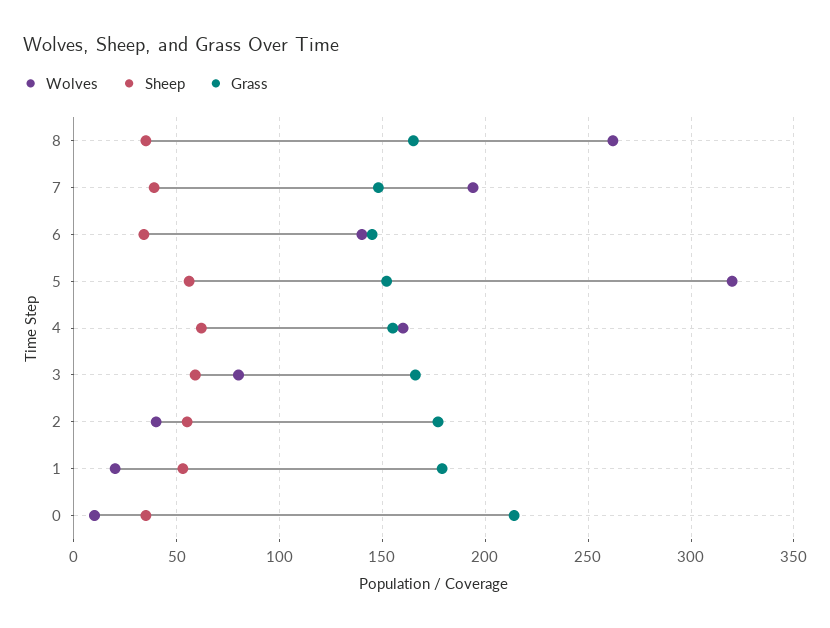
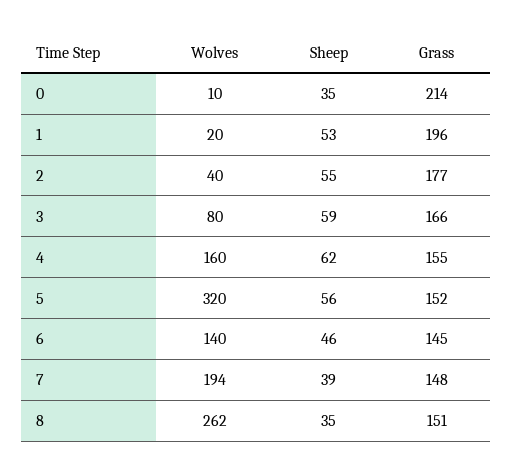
Grass, 8: 165 -> 151
Sheep, 6: 35 -> 46
Grass, 1: 180 -> 196

